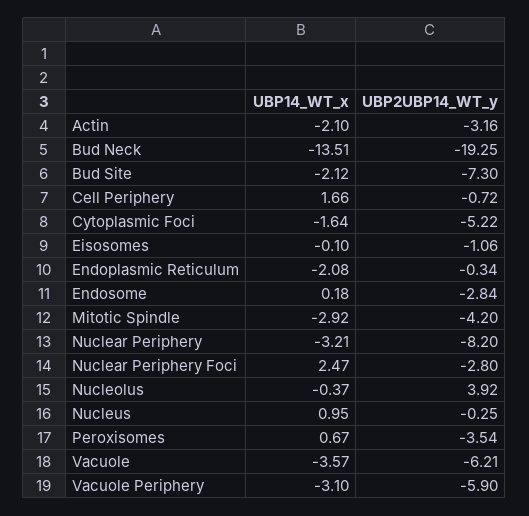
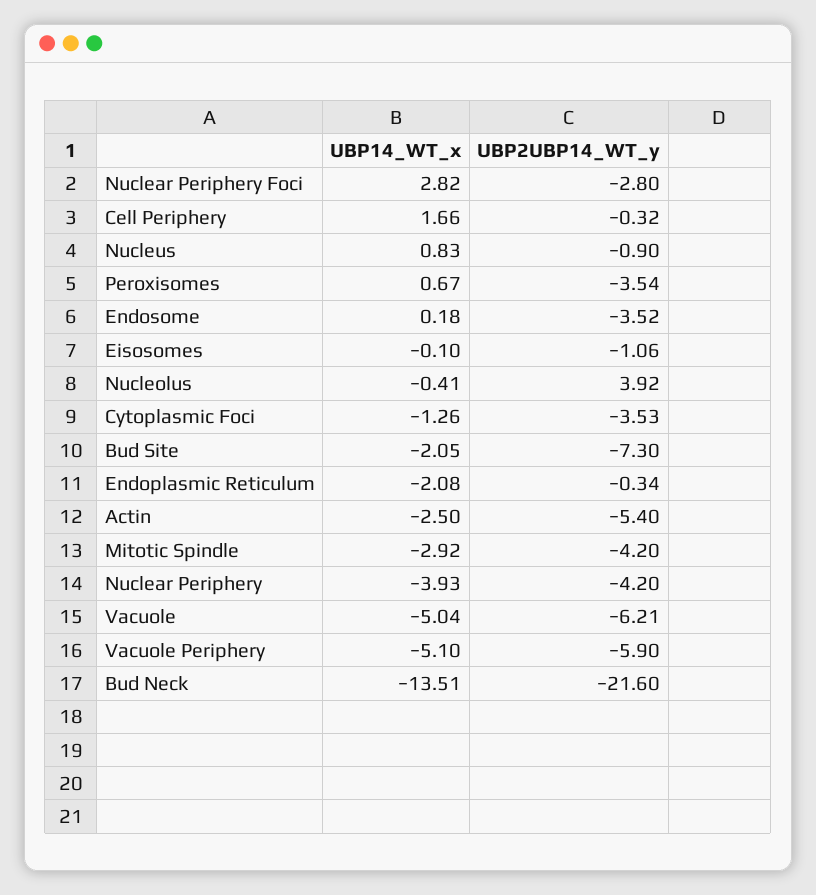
UBP14_WT_x, Actin: -2.1 -> -2.5
UBP2UBP14_WT_y, Actin: -3.16 -> -5.4
UBP2UBP14_WT_y, Bud Neck: -19.25 -> -21.6
UBP14_WT_x, Bud Site: -2.12 -> -2.05
UBP2UBP14_WT_y, Cell Periphery: -0.72 -> -0.32
UBP14_WT_x, Cytoplasmic Foci: -1.64 -> -1.26
UBP2UBP14_WT_y, Cytoplasmic Foci: -5.22 -> -3.53
UBP2UBP14_WT_y, Endosome: -2.84 -> -3.52
UBP14_WT_x, Nuclear Periphery: -3.21 -> -3.93
UBP2UBP14_WT_y, Nuclear Periphery: -8.2 -> -4.2
UBP14_WT_x, Nuclear Periphery Foci: 2.47 -> 2.82
UBP14_WT_x, Nucleolus: -0.37 -> -0.41
UBP14_WT_x, Nucleus: 0.95 -> 0.83
UBP2UBP14_WT_y, Nucleus: -0.25 -> -0.9
UBP14_WT_x, Vacuole: -3.57 -> -5.04
UBP14_WT_x, Vacuole Periphery: -3.1 -> -5.1

